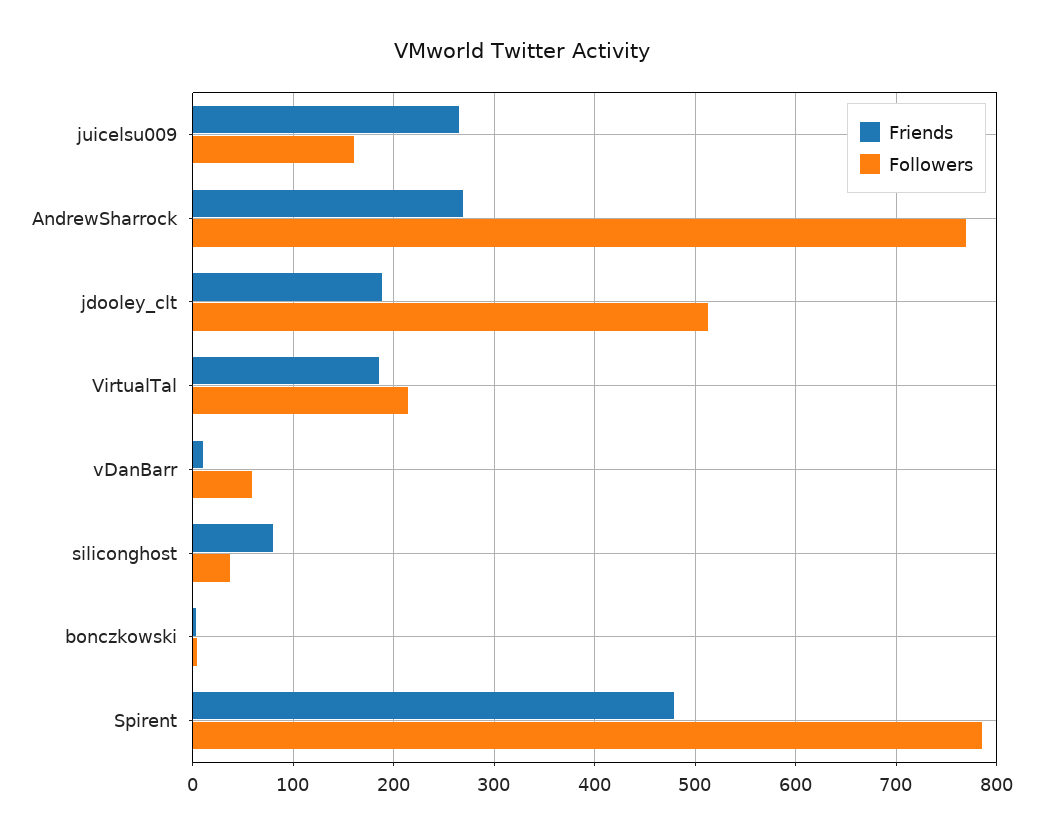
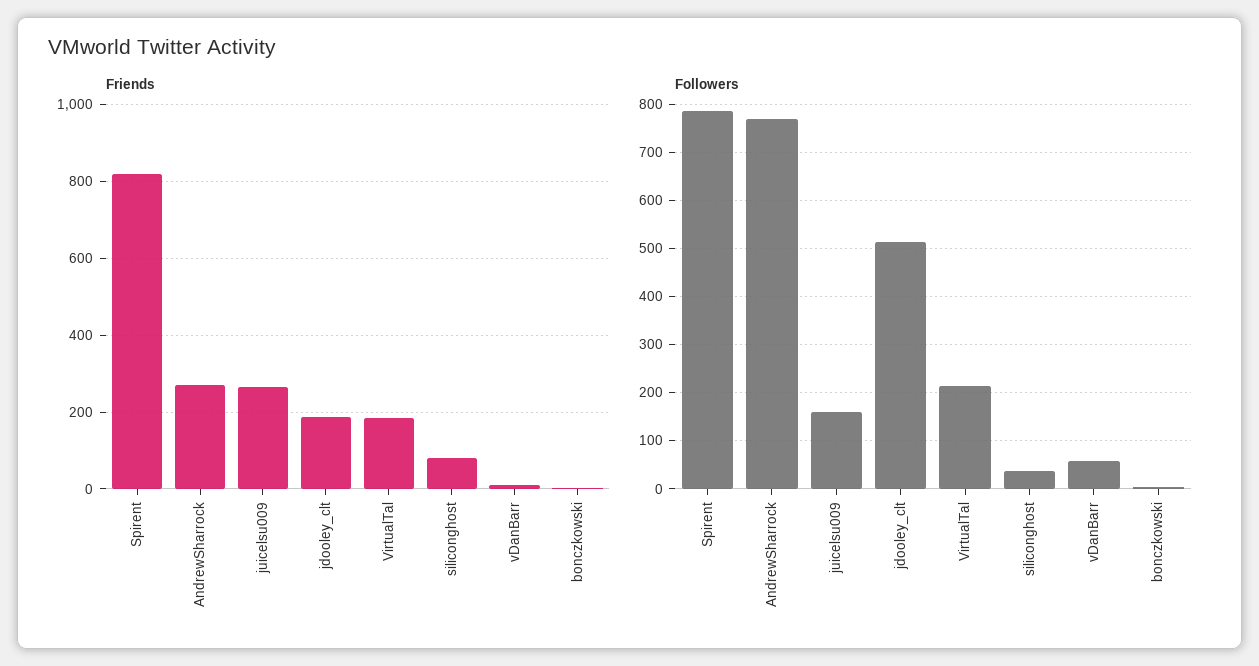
Friends, Spirent: 480 -> 820

